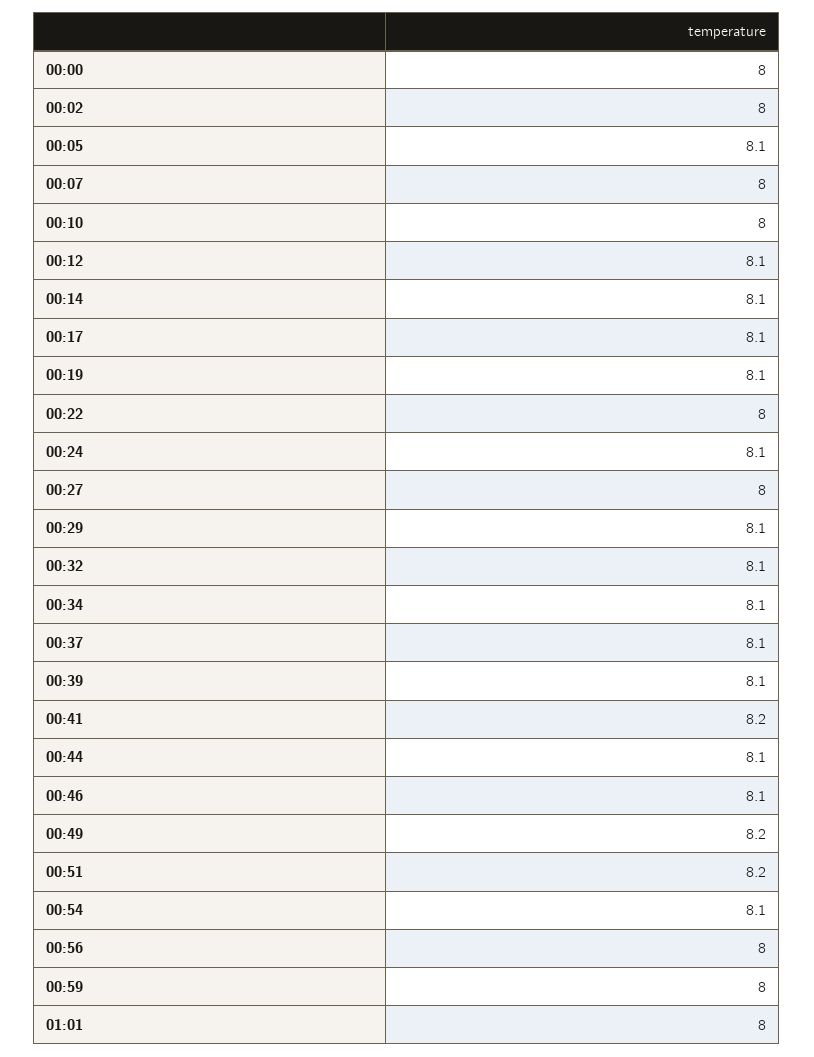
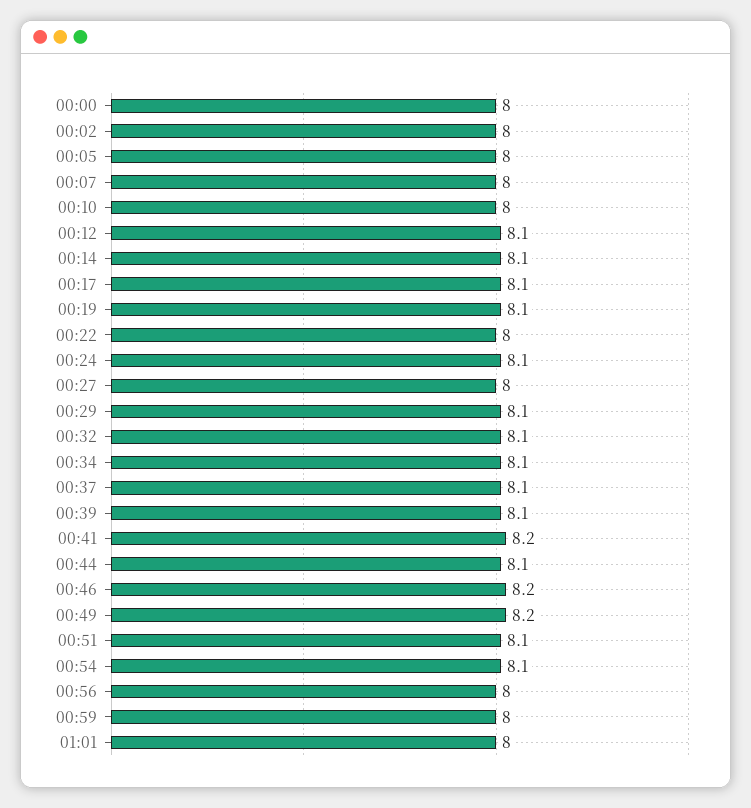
00:05: 8.1 -> 8
00:46: 8.1 -> 8.2
00:51: 8.2 -> 8.1

